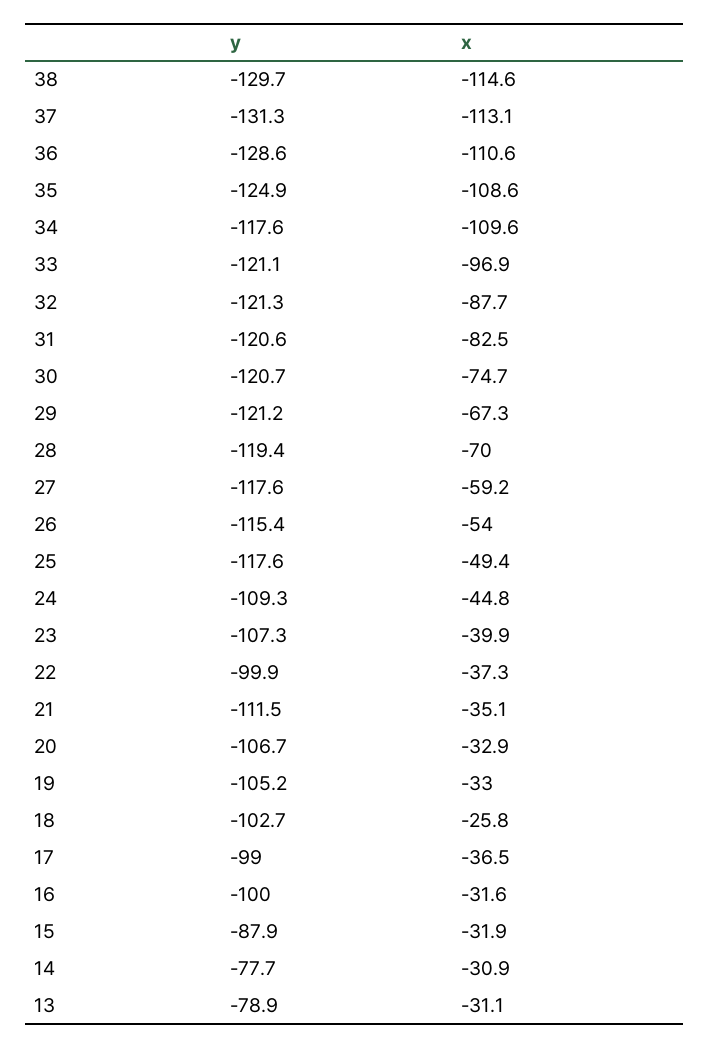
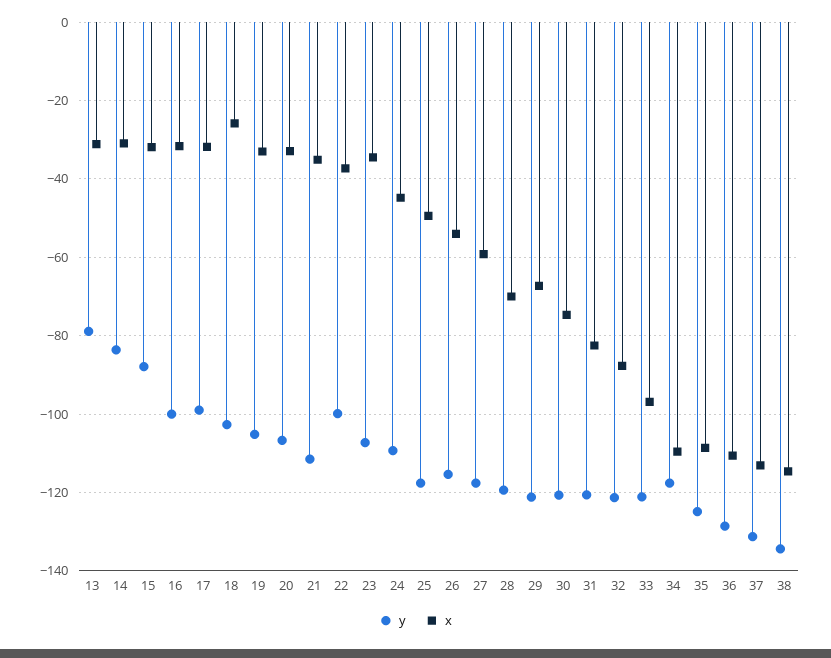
y, 38: -129.7 -> -134
x, 23: -39.9 -> -34
x, 17: -36.5 -> -32
y, 14: -77.7 -> -84

